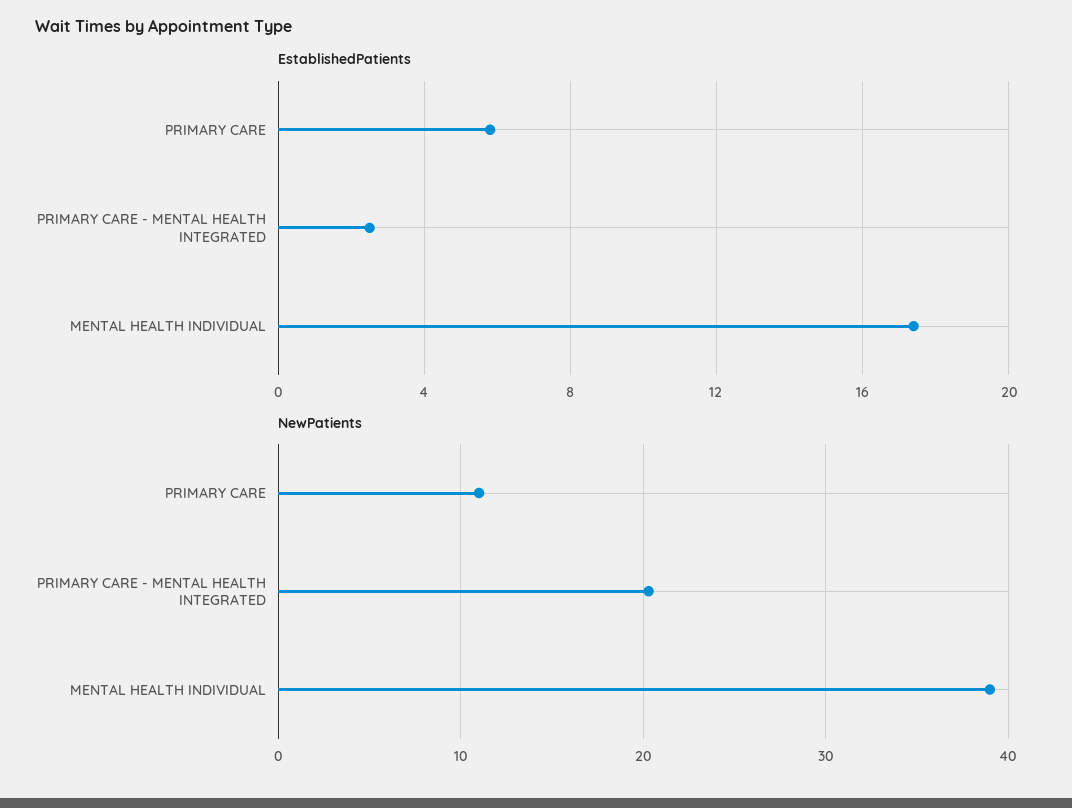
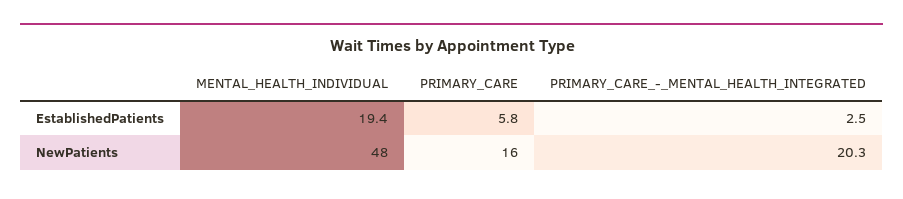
EstablishedPatients, MENTAL HEALTH INDIVIDUAL: 17.5 -> 19.4
NewPatients, PRIMARY CARE: 11 -> 16
NewPatients, MENTAL HEALTH INDIVIDUAL: 39 -> 48

